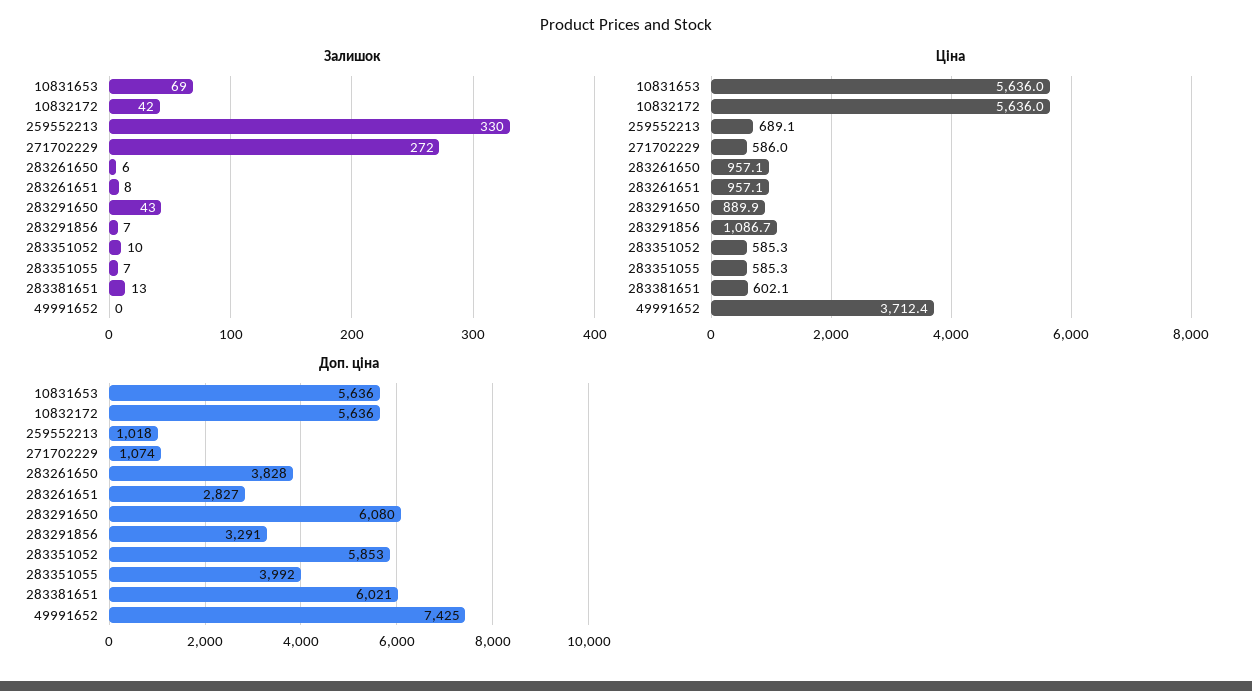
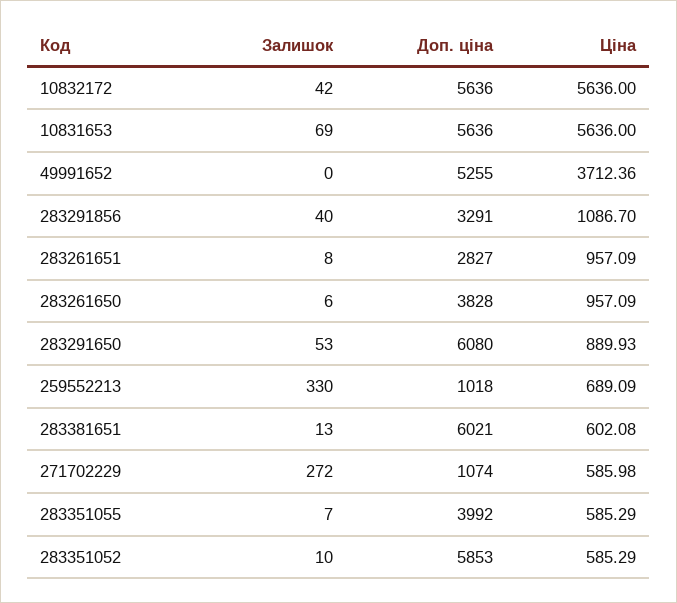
Залишок, 283291650: 43 -> 53
Залишок, 283291856: 7 -> 40
Доп. ціна, 49991652: 7425 -> 5255

